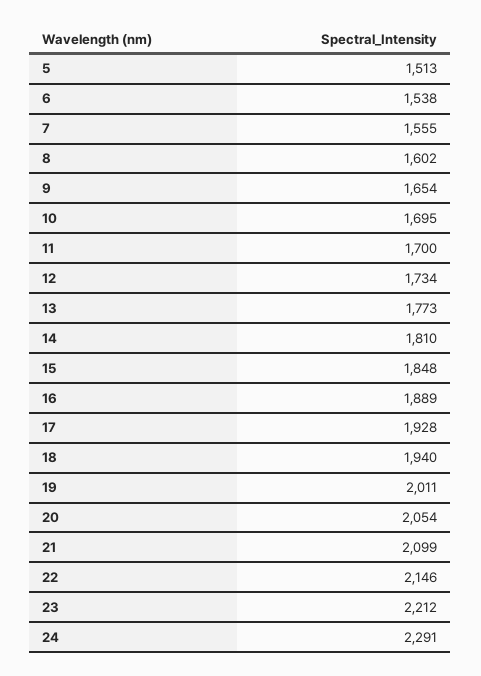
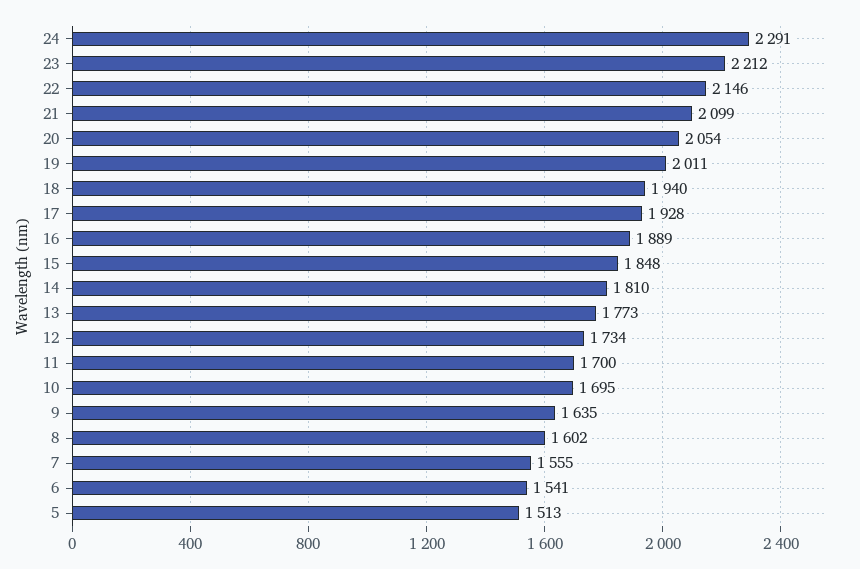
6: 1538 -> 1541
9: 1654 -> 1635

